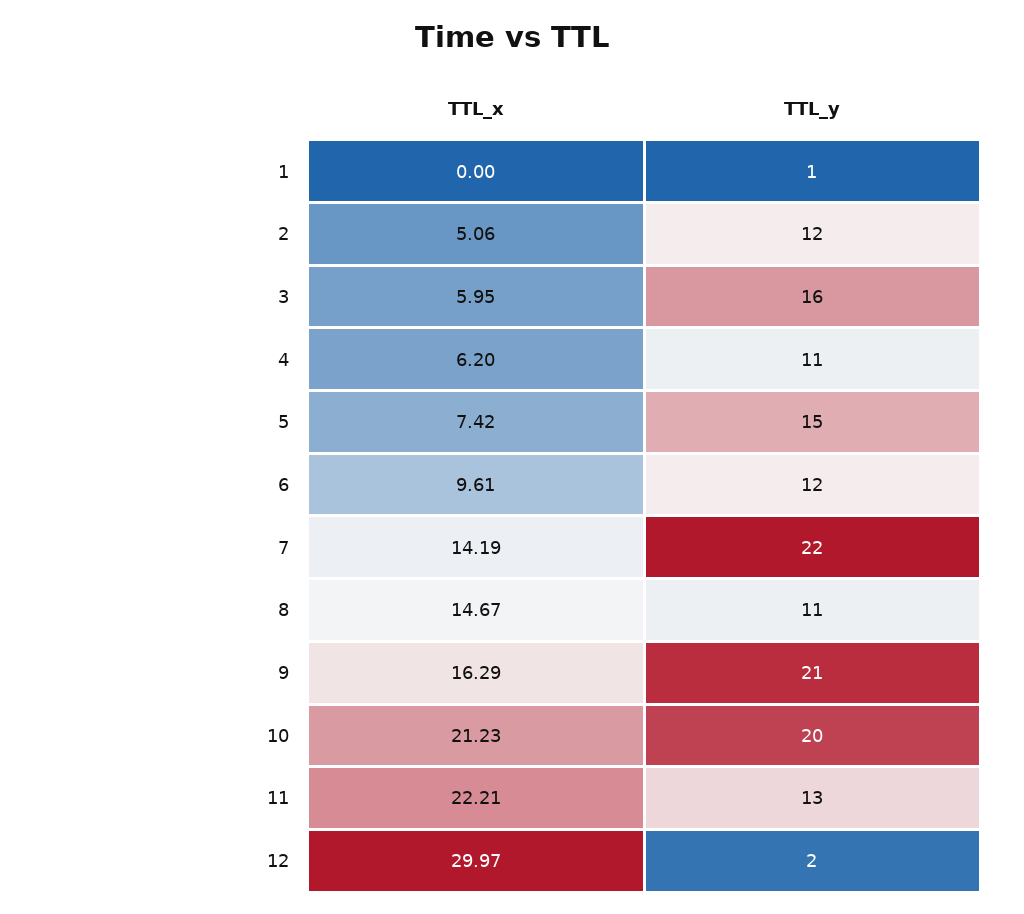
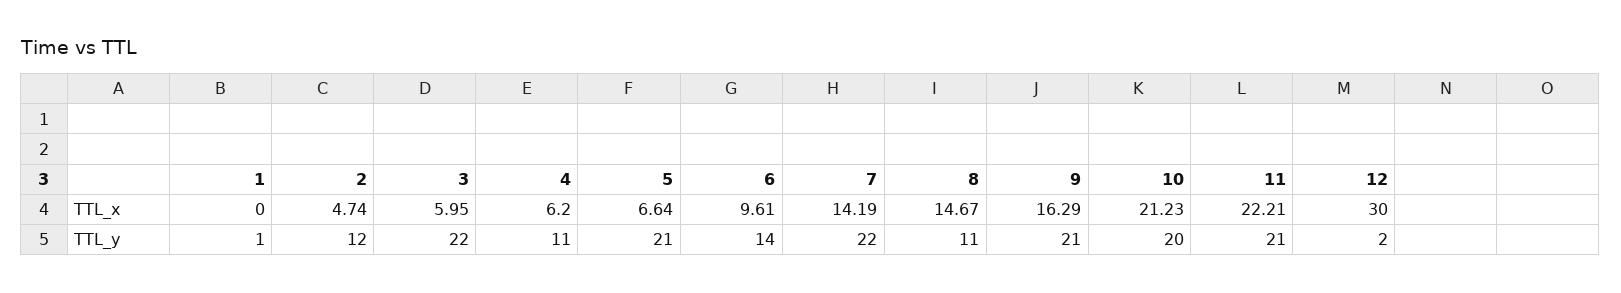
TTL_x, 2: 5.06 -> 4.74
TTL_y, 3: 16 -> 22
TTL_x, 5: 7.42 -> 6.64
TTL_y, 5: 15 -> 21
TTL_y, 6: 12 -> 14
TTL_y, 11: 13 -> 21
TTL_x, 12: 29.97 -> 30

